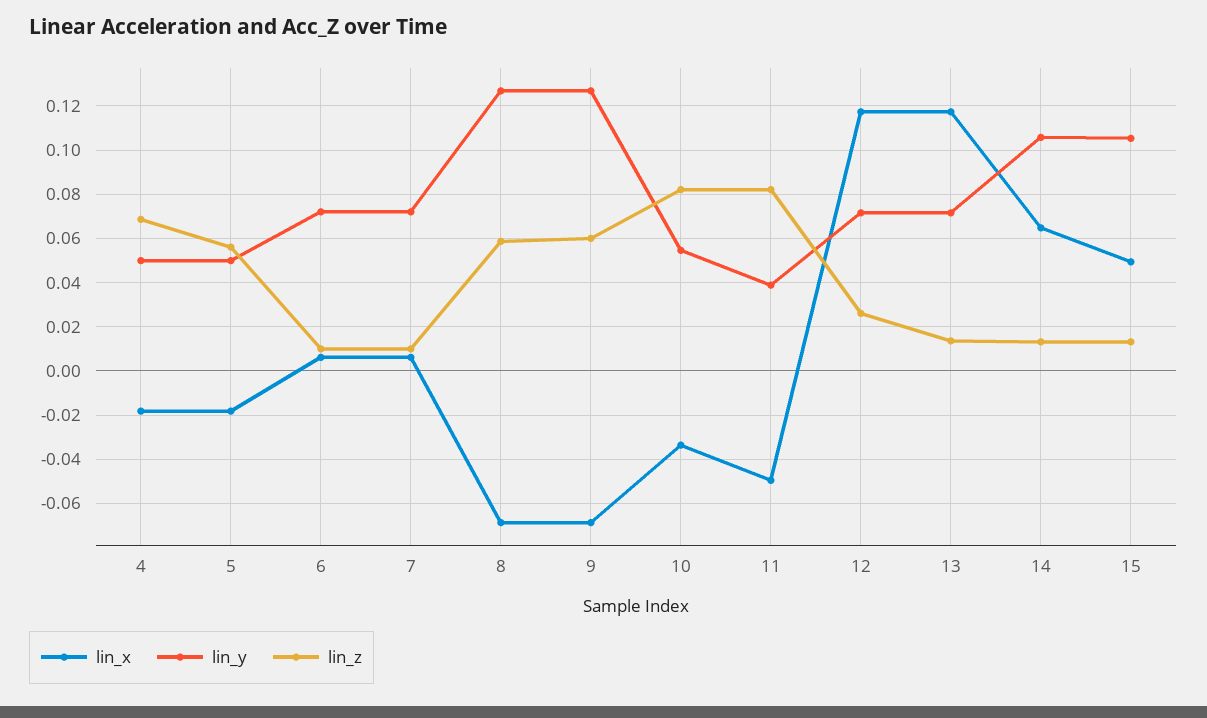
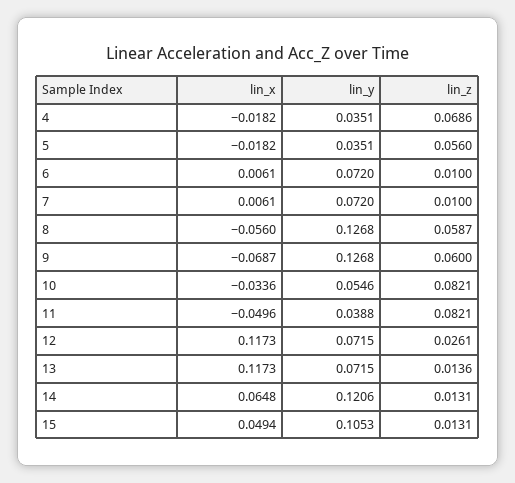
lin_y, 4: 0.05 -> 0.0351
lin_y, 5: 0.05 -> 0.0351
lin_x, 8: -0.07 -> -0.056
lin_y, 14: 0.105 -> 0.1206

